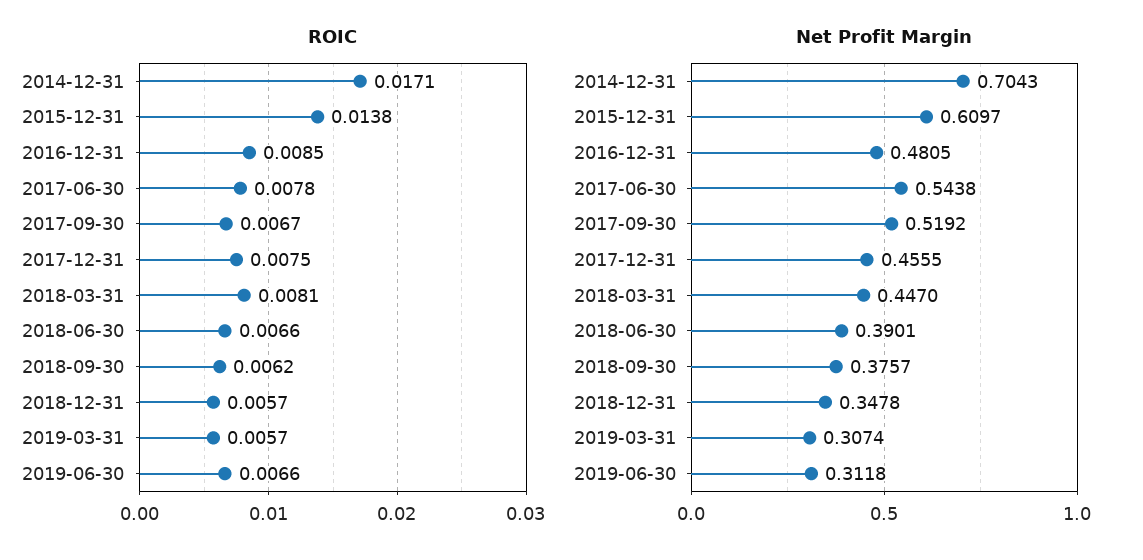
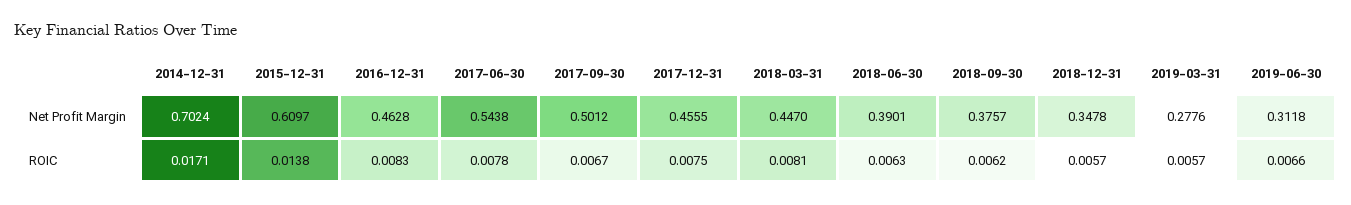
ROIC, 2016-12-31: 0.0085 -> 0.0083
ROIC, 2018-06-30: 0.0066 -> 0.0063
Net Profit Margin, 2014-12-31: 0.7043 -> 0.7024
Net Profit Margin, 2016-12-31: 0.4805 -> 0.4628
Net Profit Margin, 2017-09-30: 0.5192 -> 0.5012
Net Profit Margin, 2019-03-31: 0.3074 -> 0.2776

